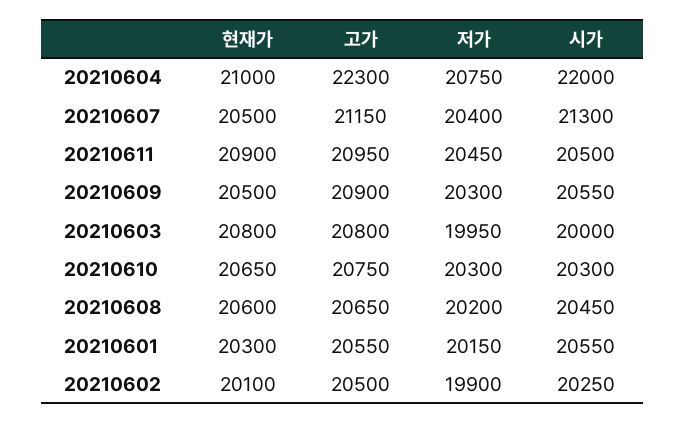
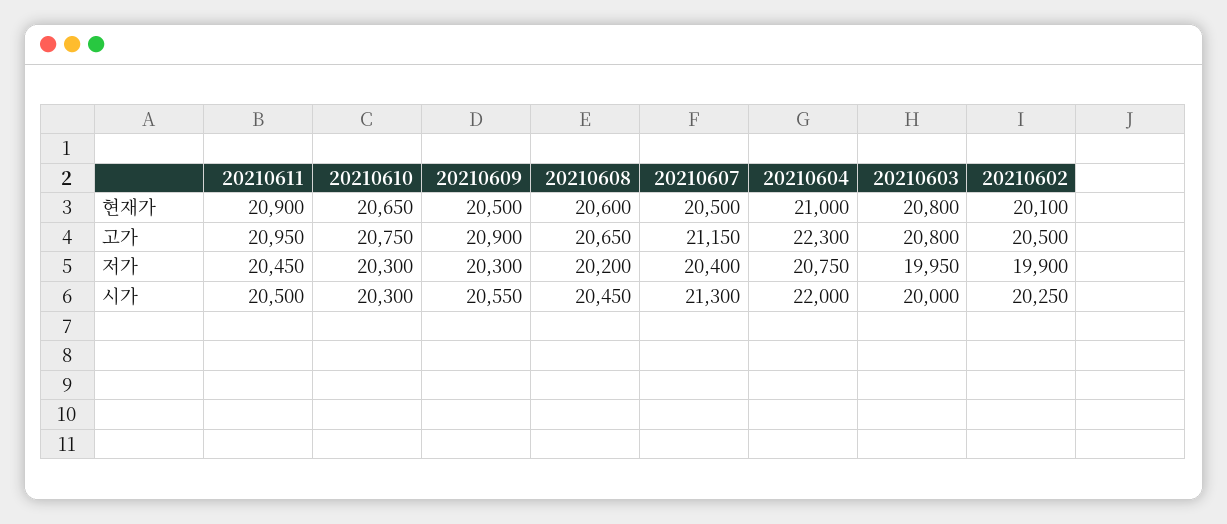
현재가, 20210601: 20300 -> none
고가, 20210601: 20550 -> none
저가, 20210601: 20150 -> none
시가, 20210601: 20550 -> none

